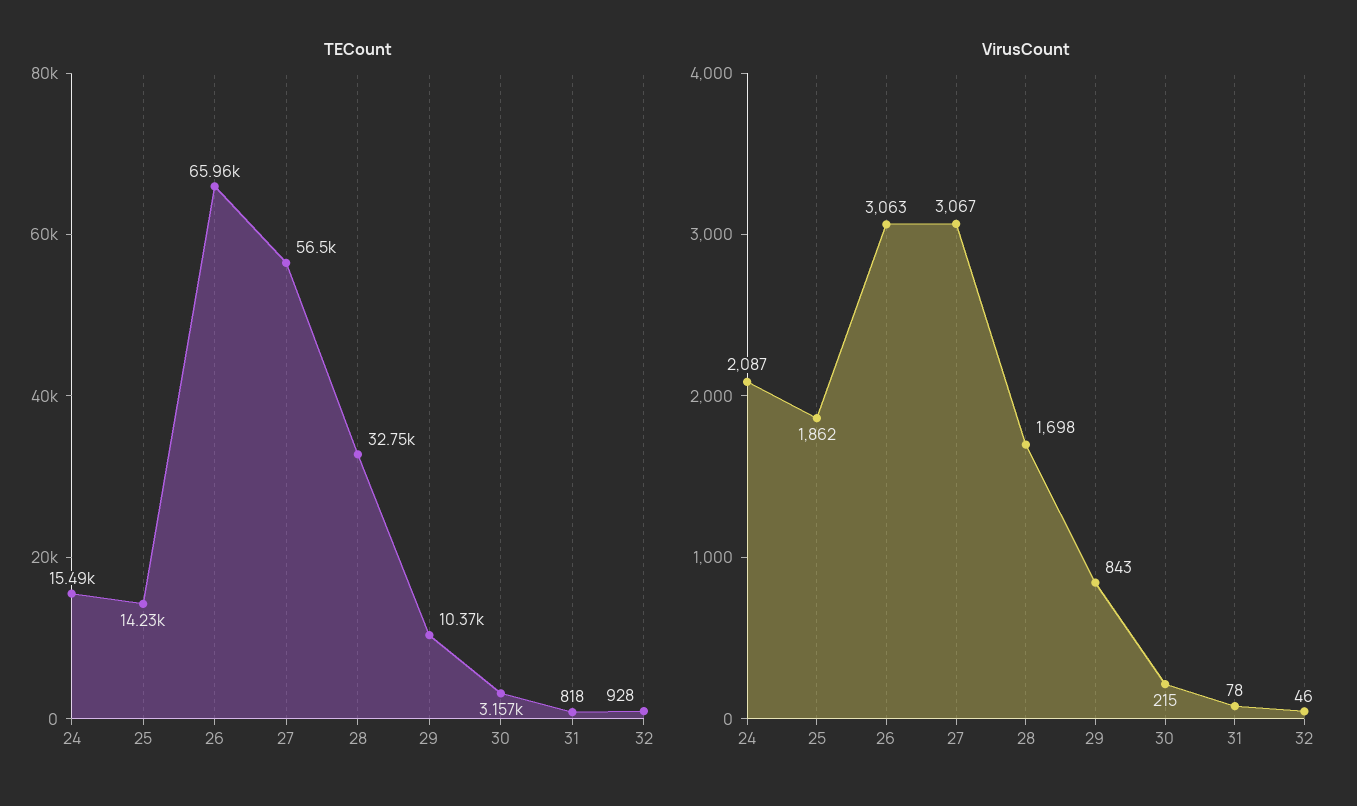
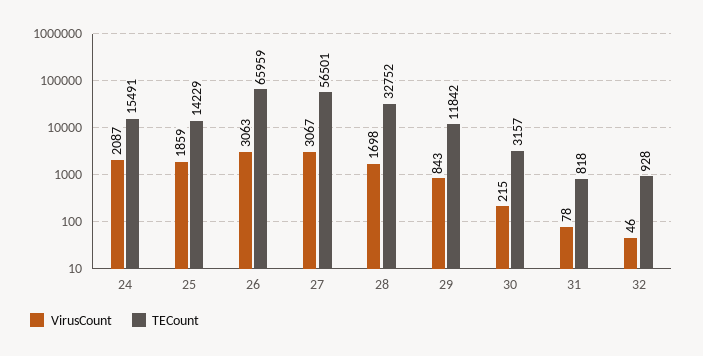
TECount, 29: 10370 -> 11842
VirusCount, 25: 1862 -> 1859

